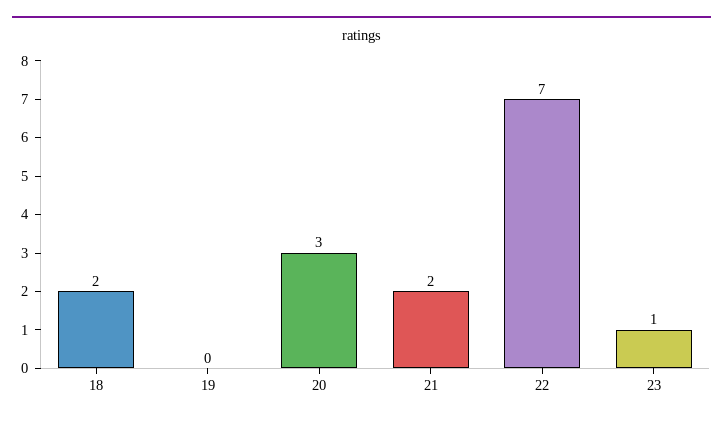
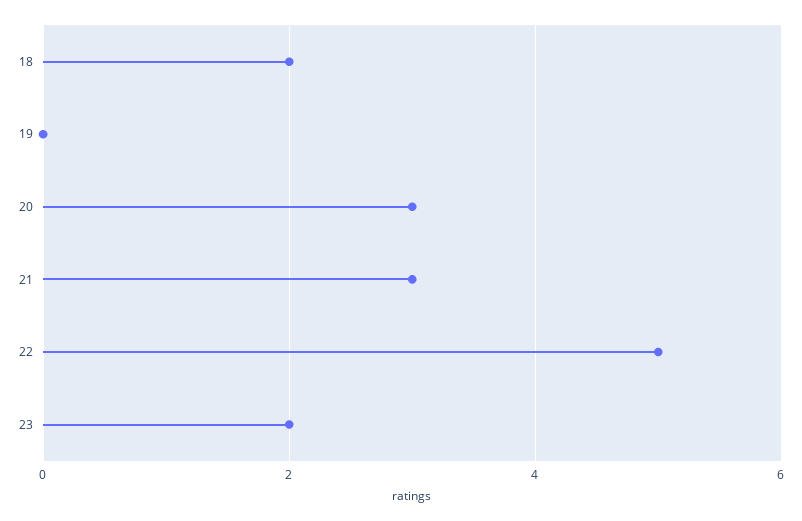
21: 2 -> 3
22: 7 -> 5
23: 1 -> 2

